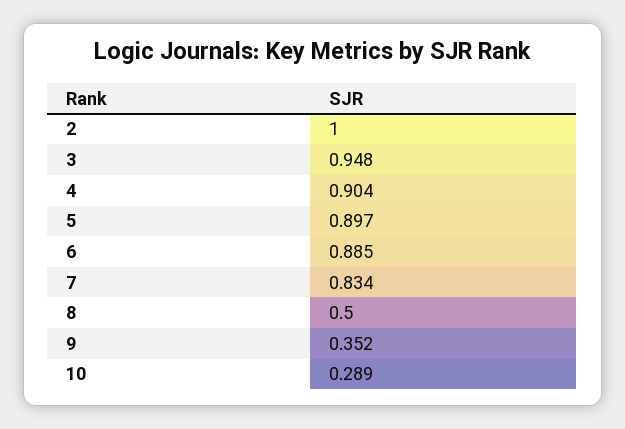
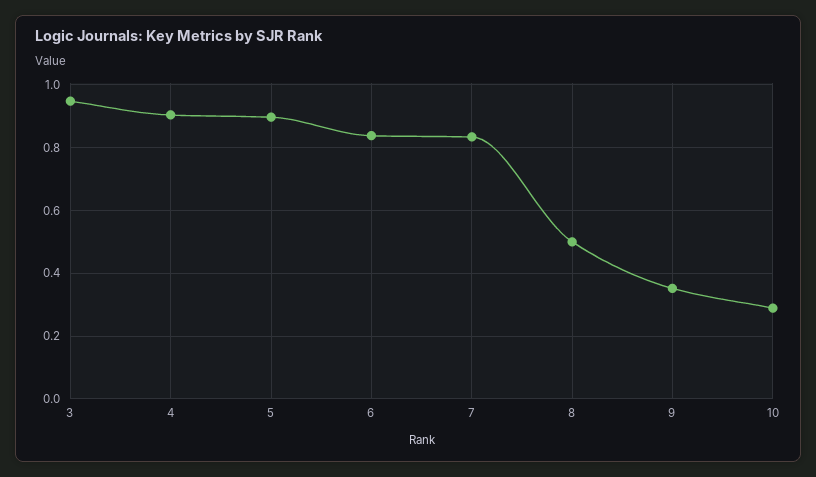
2: 1 -> none
6: 0.885 -> 0.84

